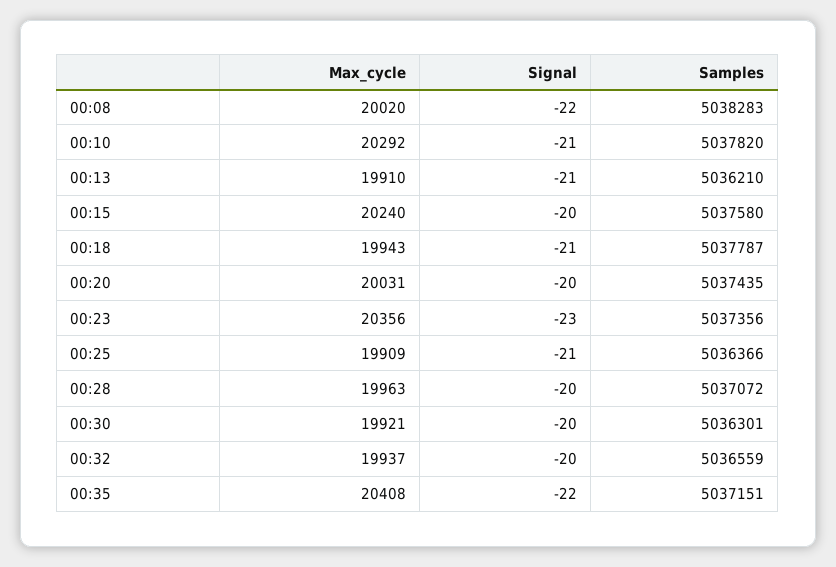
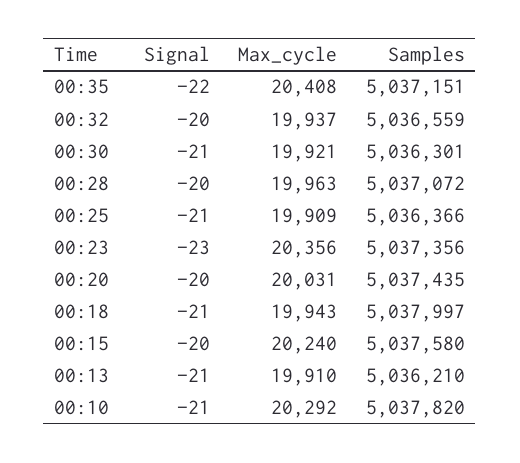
Max_cycle, 00:08: 20020 -> none
Signal, 00:08: -22 -> none
Samples, 00:08: 5038283 -> none
Samples, 00:18: 5037787 -> 5037997
Signal, 00:30: -20 -> -21

